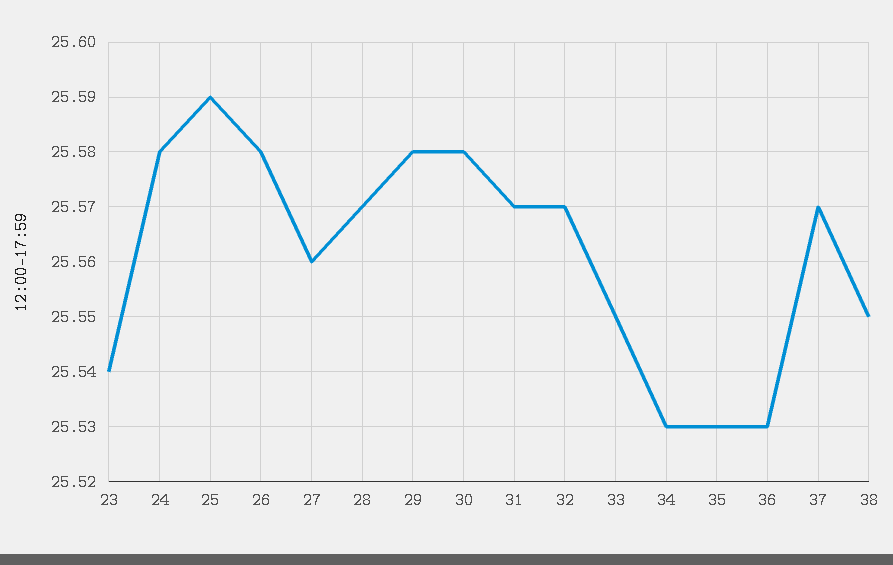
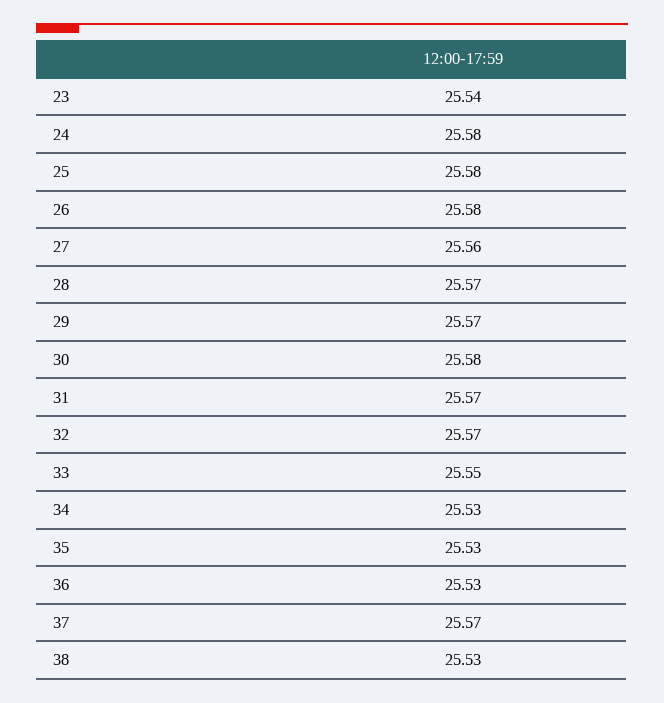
25: 25.59 -> 25.58
29: 25.58 -> 25.57
38: 25.55 -> 25.53

